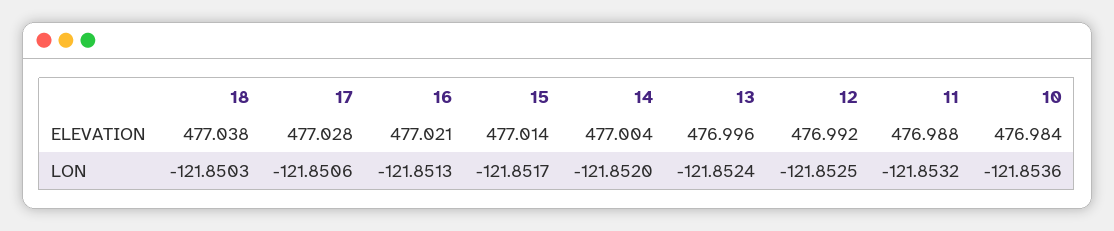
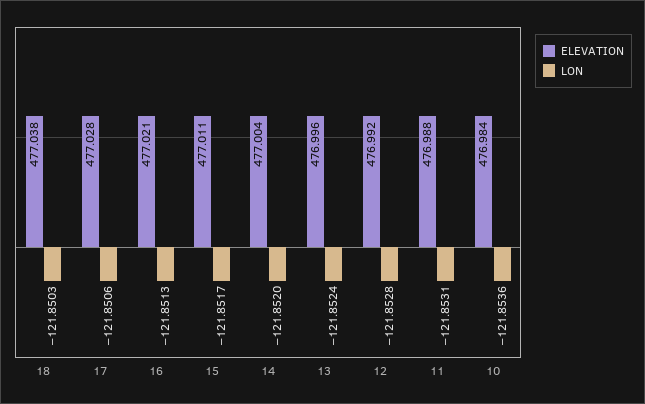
ELEVATION, 15: 477.014 -> 477.011
LON, 12: -121.8525 -> -121.8528
LON, 11: -121.8532 -> -121.8531

